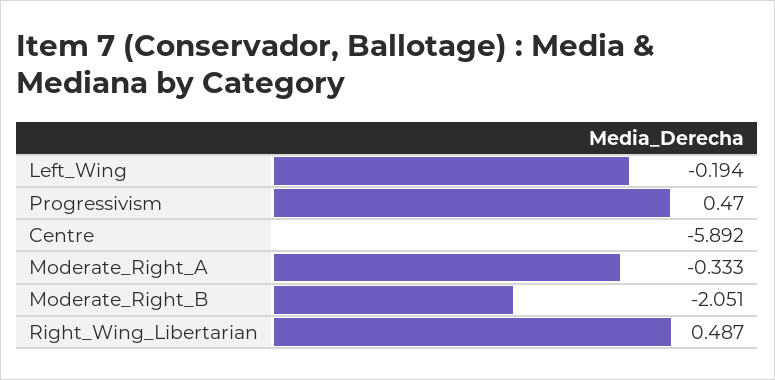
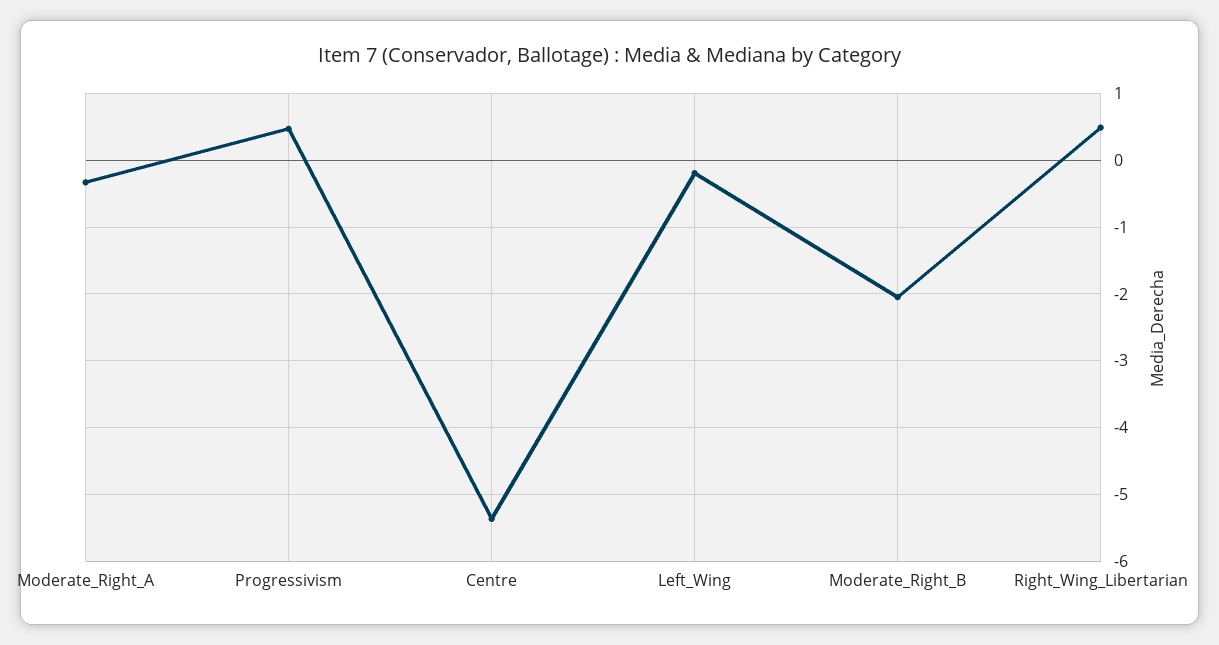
Centre: -5.892 -> -5.4

